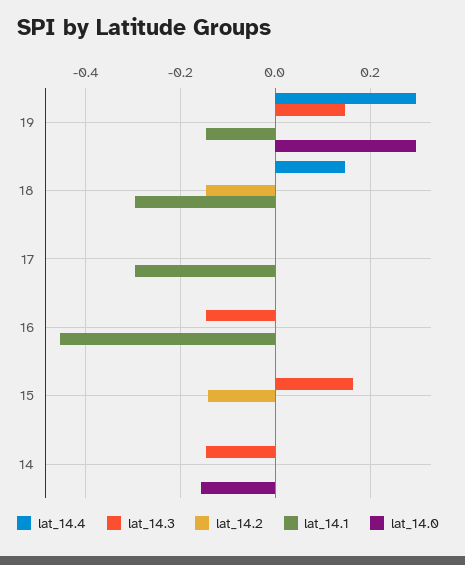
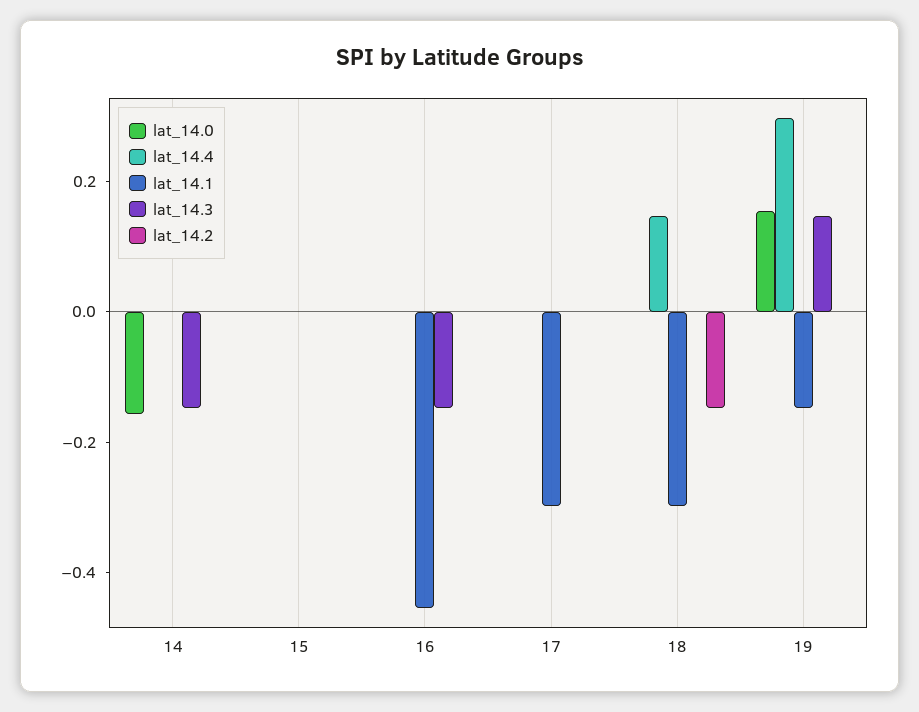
lat_14.0, 19: 0.3 -> 0.15
lat_14.3, 15: 0.16 -> 0
lat_14.2, 15: -0.14 -> 0

